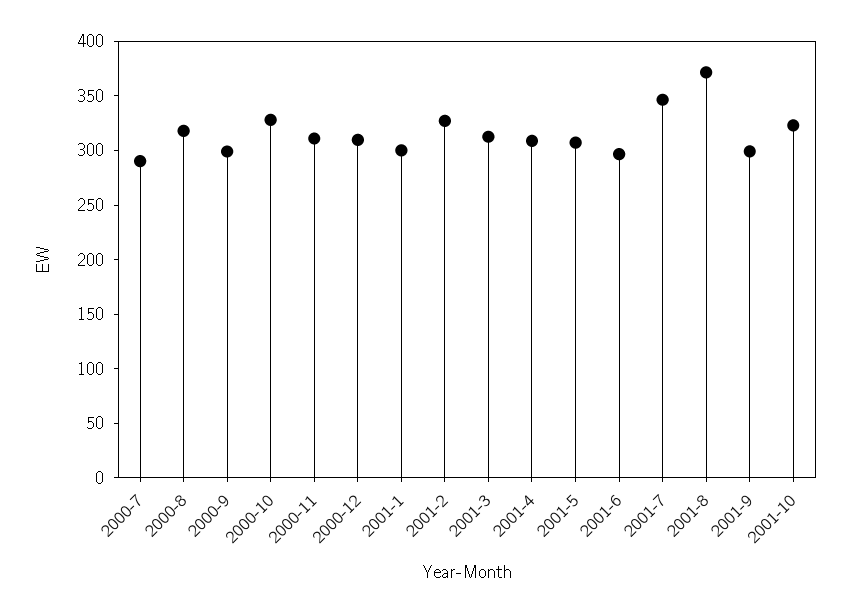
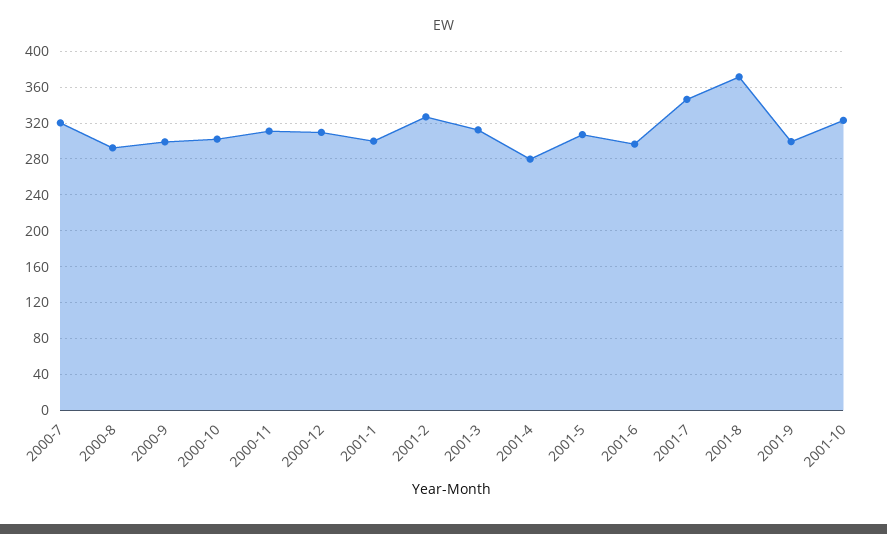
2000-7: 290 -> 320
2000-8: 320 -> 290
2000-10: 330 -> 300
2001-4: 310 -> 280

